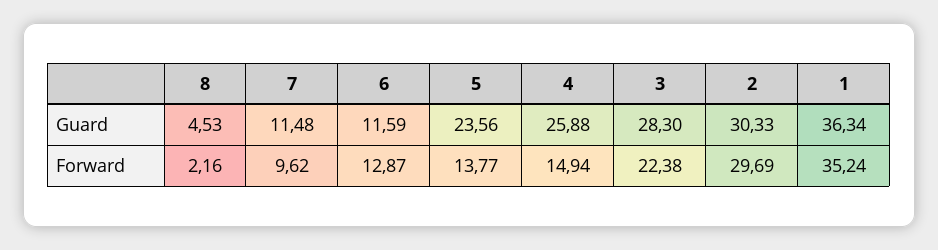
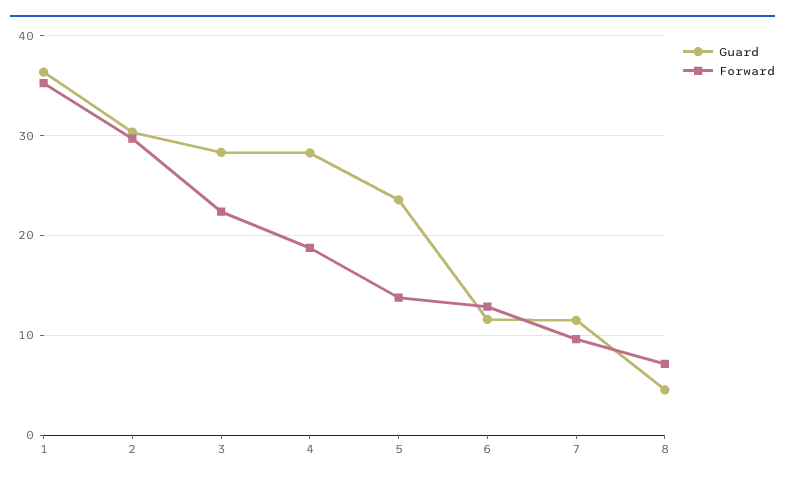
Guard, 4: 25.88 -> 28
Forward, 8: 2.16 -> 7
Forward, 4: 14.94 -> 19

